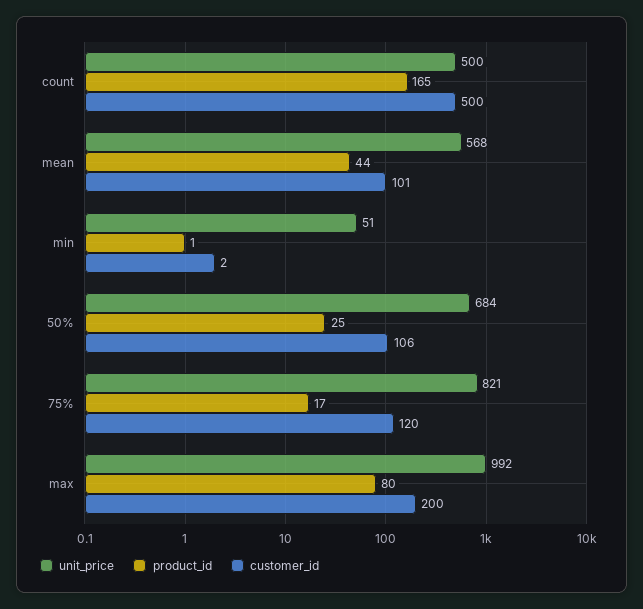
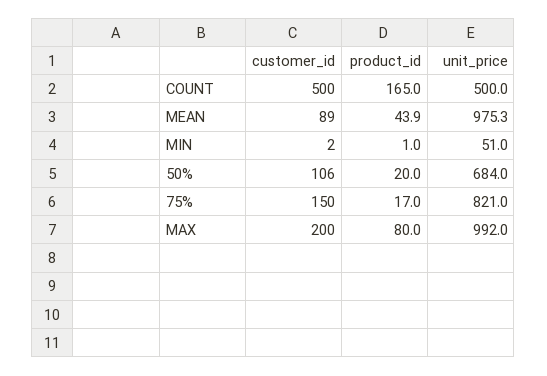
unit_price, mean: 568 -> 975.3
customer_id, mean: 101 -> 89
product_id, 50%: 25 -> 20
customer_id, 75%: 120 -> 150

